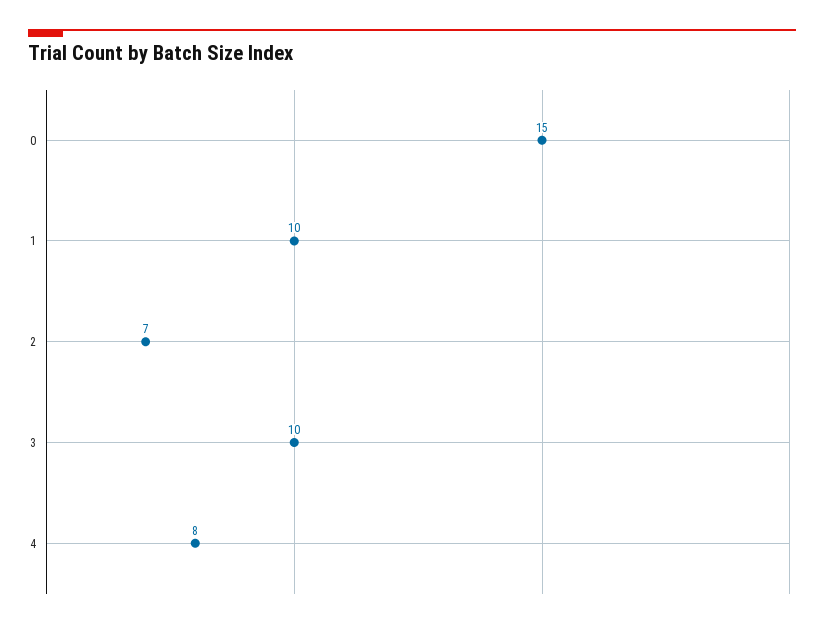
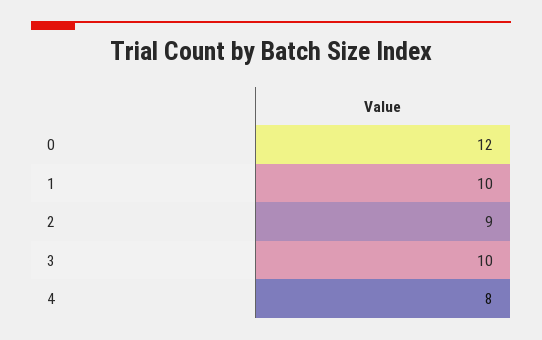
0: 15 -> 12
2: 7 -> 9

